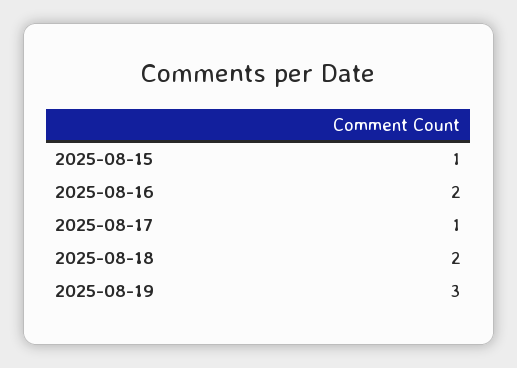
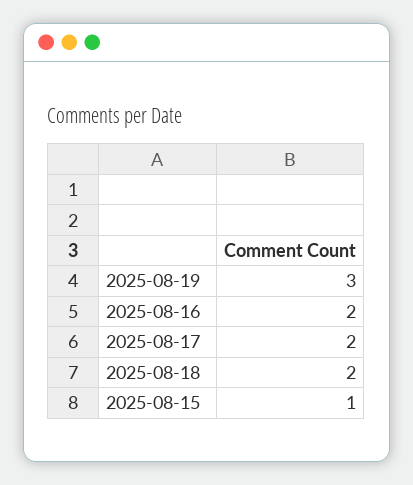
2025-08-17: 1 -> 2

